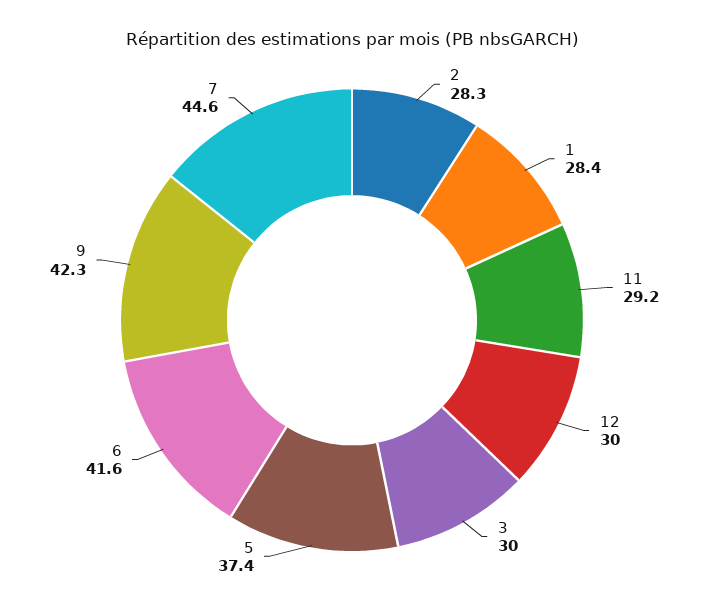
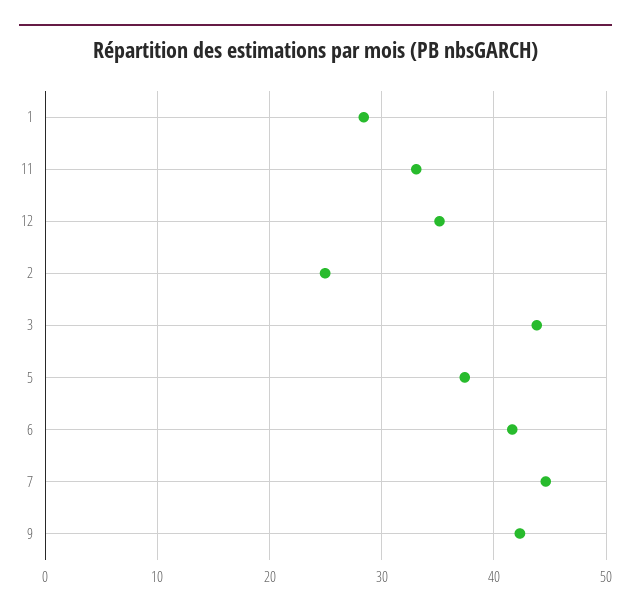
2: 28.3 -> 25
11: 29.2 -> 33
12: 30 -> 35
3: 30 -> 44

